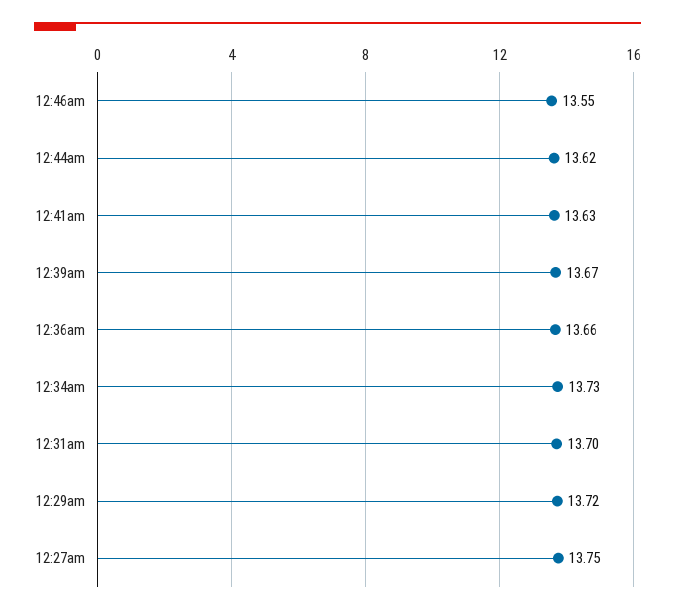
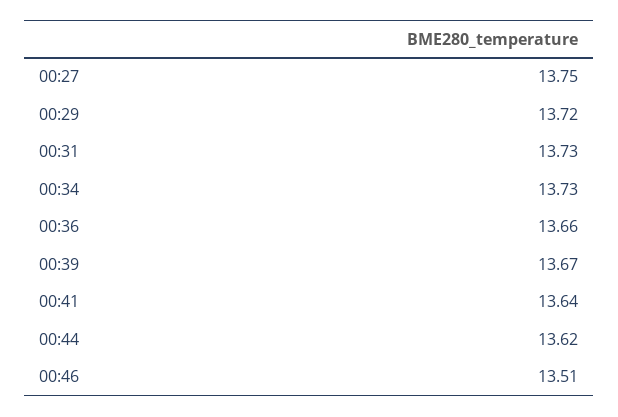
12:46am: 13.55 -> 13.51
12:41am: 13.63 -> 13.64
12:31am: 13.7 -> 13.73

